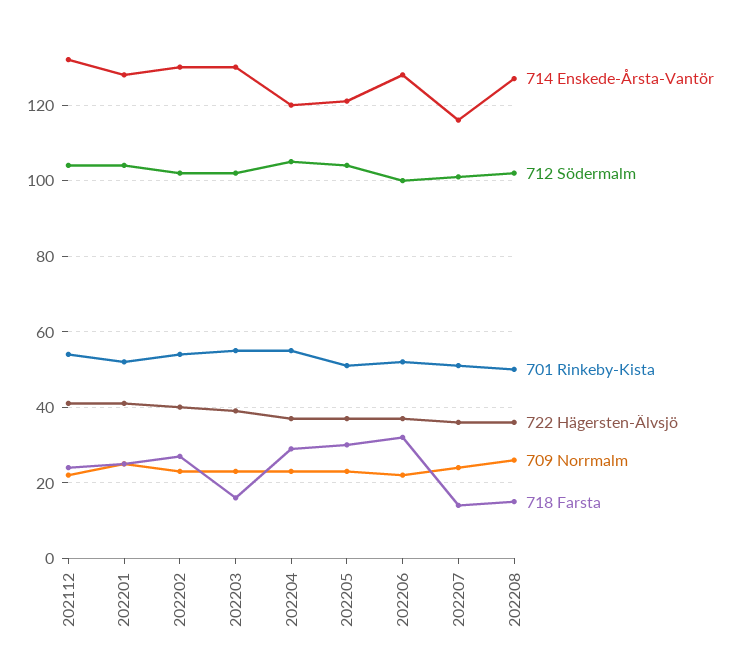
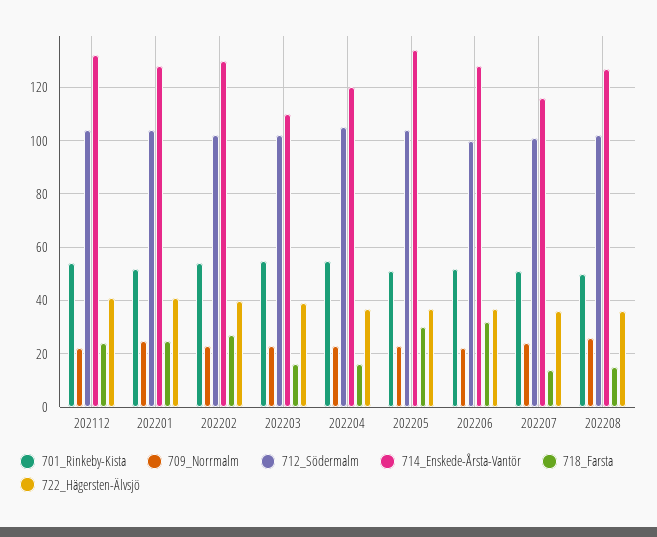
714 Enskede-Årsta-Vantör, 202203: 130 -> 110
718 Farsta, 202204: 30 -> 15
714 Enskede-Årsta-Vantör, 202205: 120 -> 135

